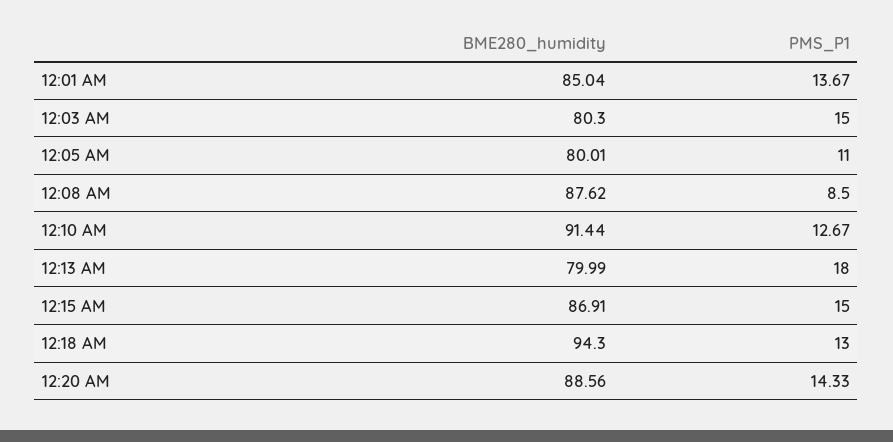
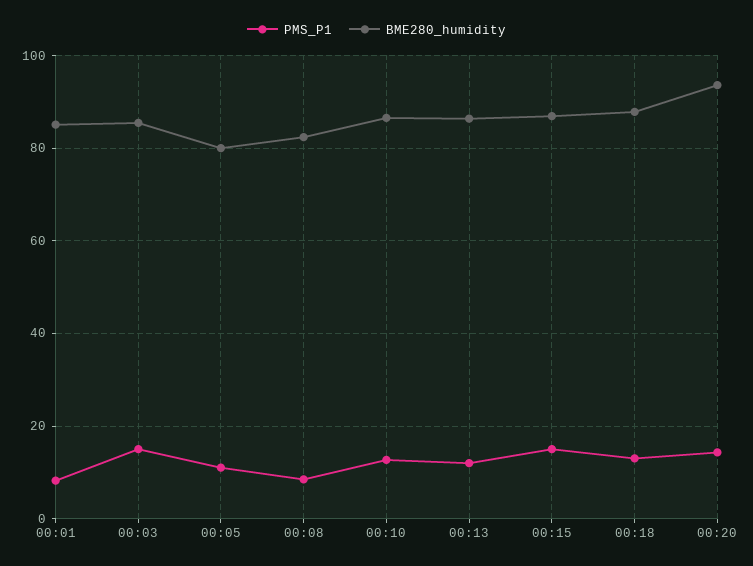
PMS_P1, 12:01 AM: 13.67 -> 8
BME280_humidity, 12:03 AM: 80.3 -> 86
BME280_humidity, 12:08 AM: 87.62 -> 82
BME280_humidity, 12:10 AM: 91.44 -> 86
BME280_humidity, 12:13 AM: 79.99 -> 86
PMS_P1, 12:13 AM: 18 -> 12
BME280_humidity, 12:18 AM: 94.3 -> 88
BME280_humidity, 12:20 AM: 88.56 -> 94

